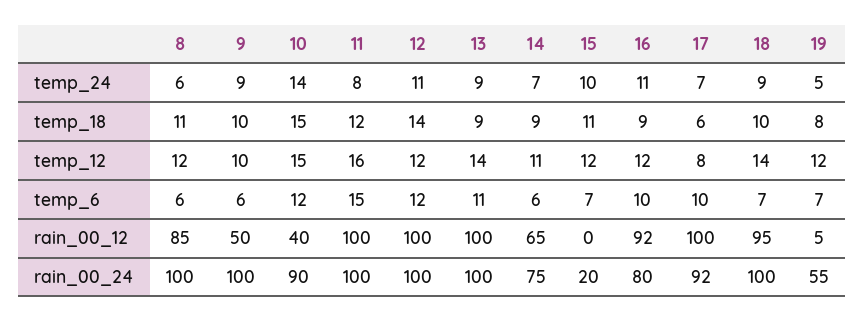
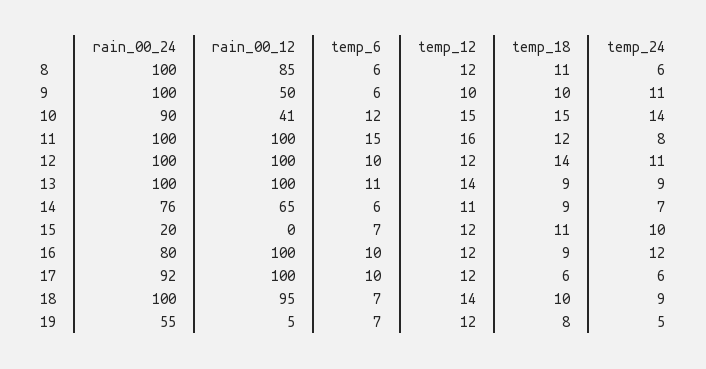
9, temp_24: 9 -> 11
16, temp_24: 11 -> 12
17, temp_24: 7 -> 6
17, temp_12: 8 -> 12
12, temp_6: 12 -> 10
10, rain_00_12: 40 -> 41
16, rain_00_12: 92 -> 100
14, rain_00_24: 75 -> 76

